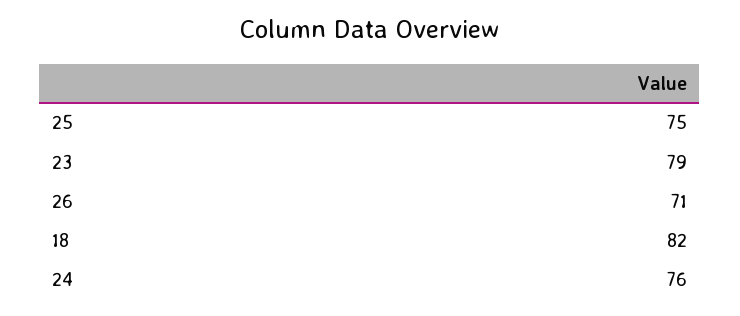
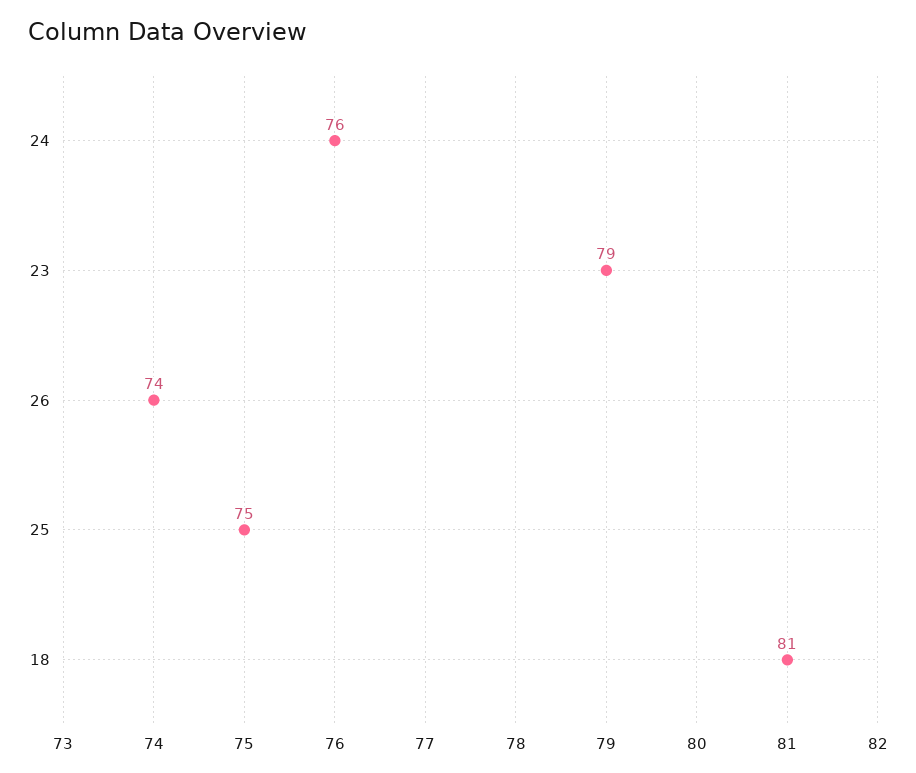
26: 71 -> 74
18: 82 -> 81

